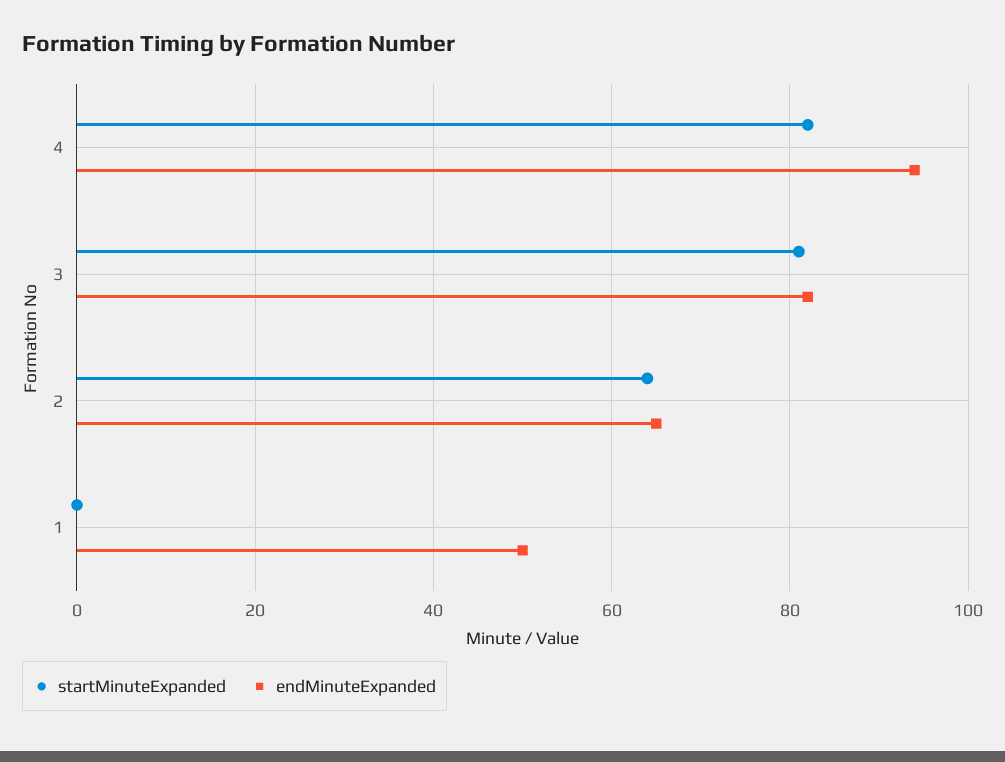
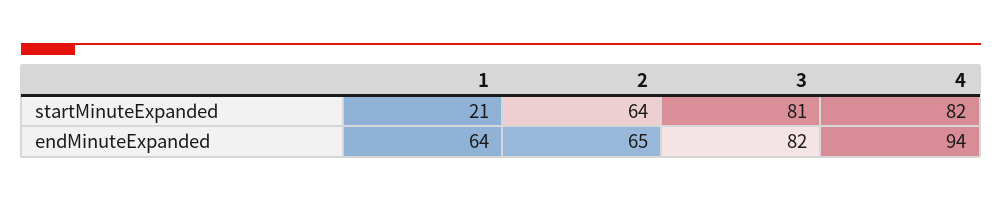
startMinuteExpanded, 1: 0 -> 21
endMinuteExpanded, 1: 50 -> 64

